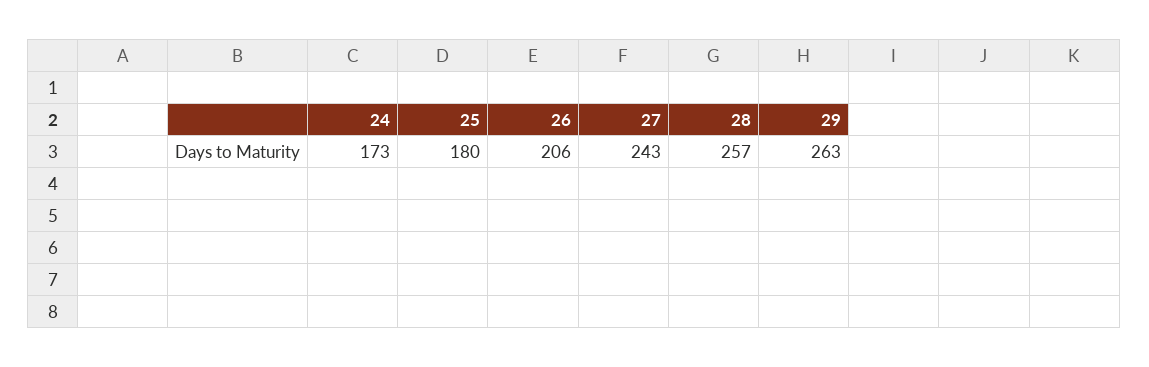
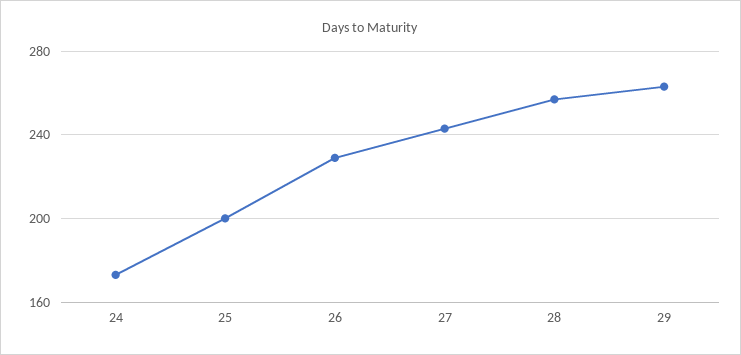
25: 180 -> 200
26: 206 -> 230

